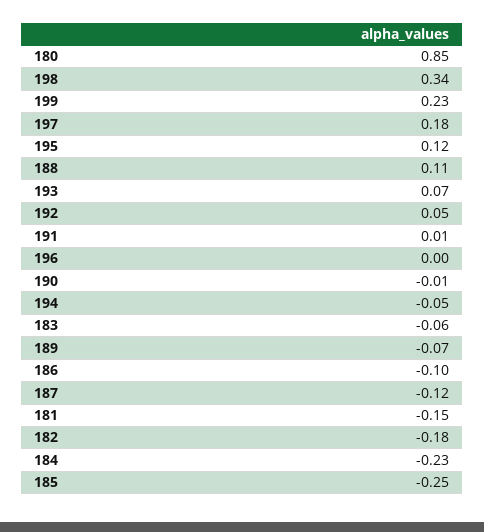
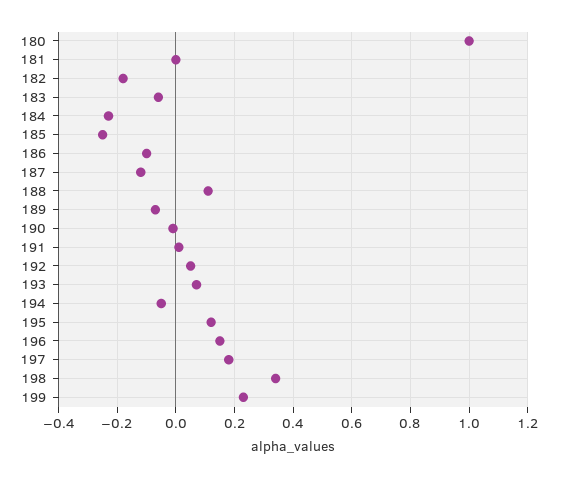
180: 0.85 -> 1
196: 0 -> 0.15
181: -0.15 -> 0

